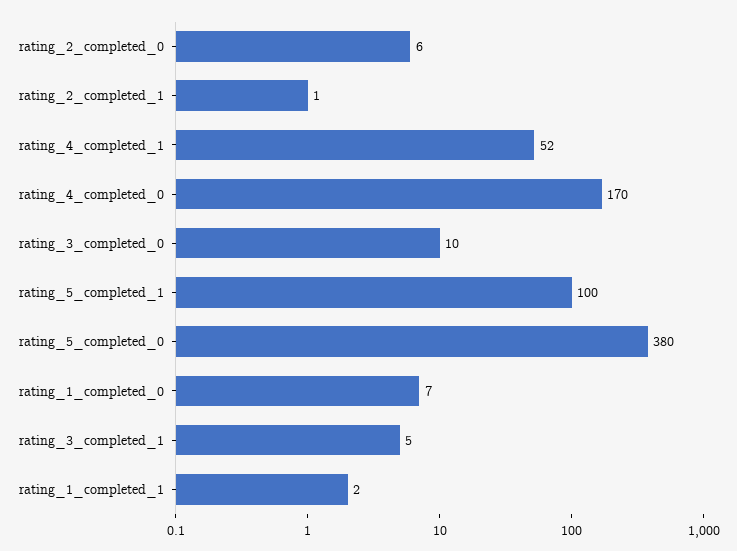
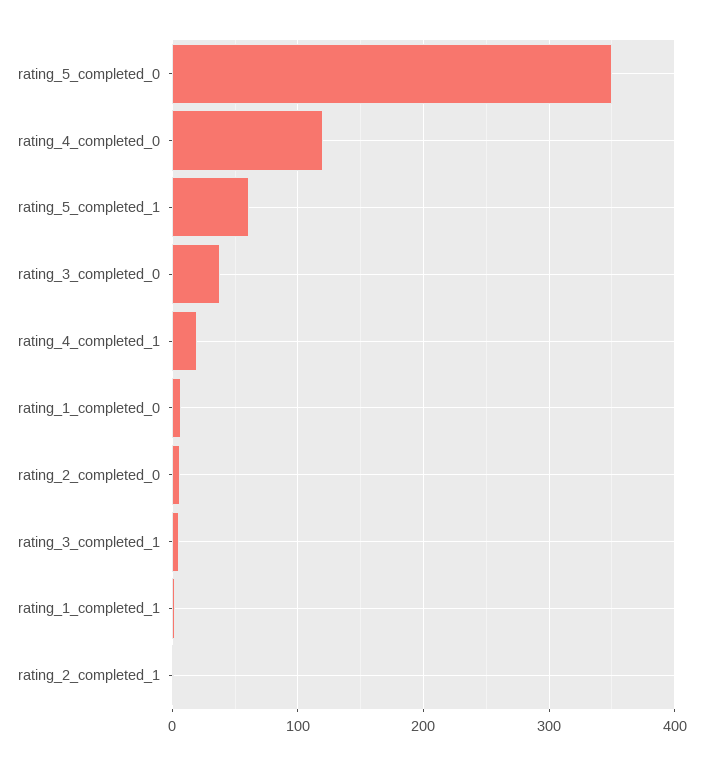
rating_4_completed_1: 52 -> 20
rating_4_completed_0: 170 -> 120
rating_3_completed_0: 10 -> 40
rating_5_completed_1: 100 -> 60
rating_5_completed_0: 380 -> 350

